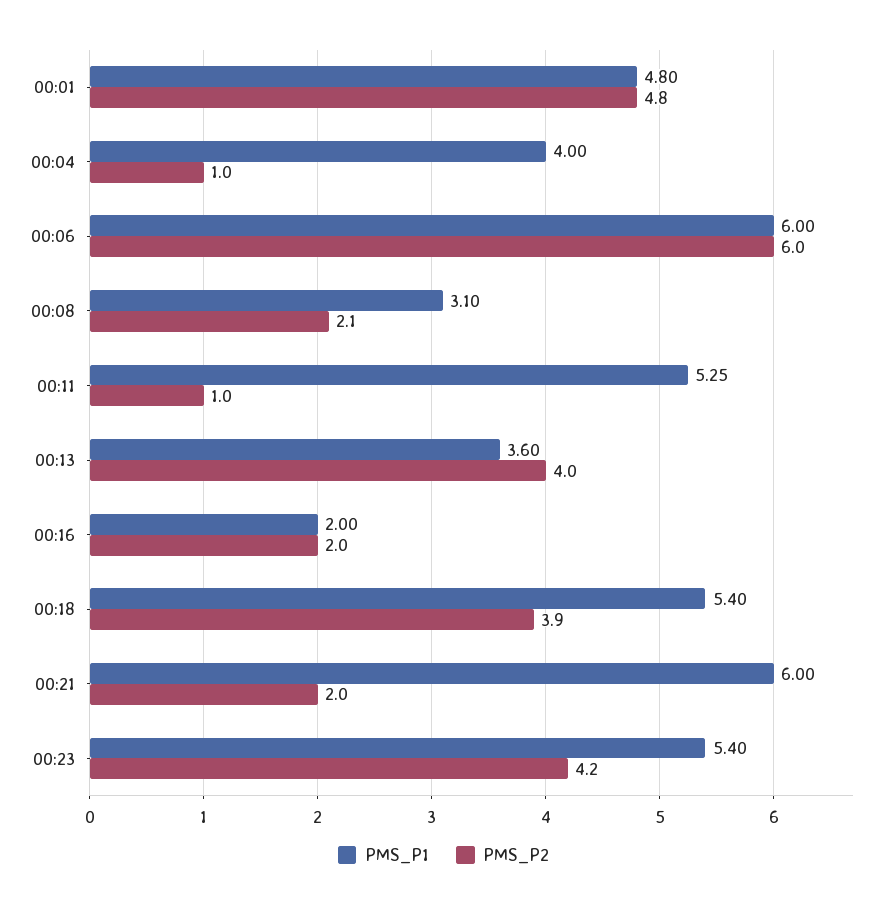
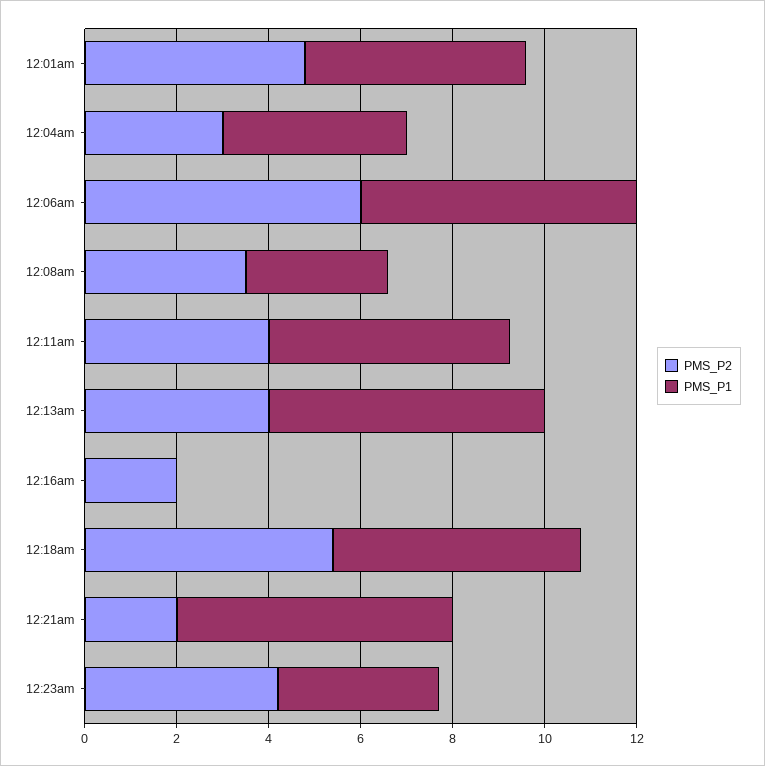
PMS_P2, 00:04: 1 -> 3
PMS_P2, 00:08: 2.1 -> 3.5
PMS_P2, 00:11: 1 -> 4
PMS_P1, 00:13: 3.6 -> 6
PMS_P1, 00:16: 2 -> 0
PMS_P2, 00:18: 3.9 -> 5.5
PMS_P1, 00:23: 5.4 -> 3.5

